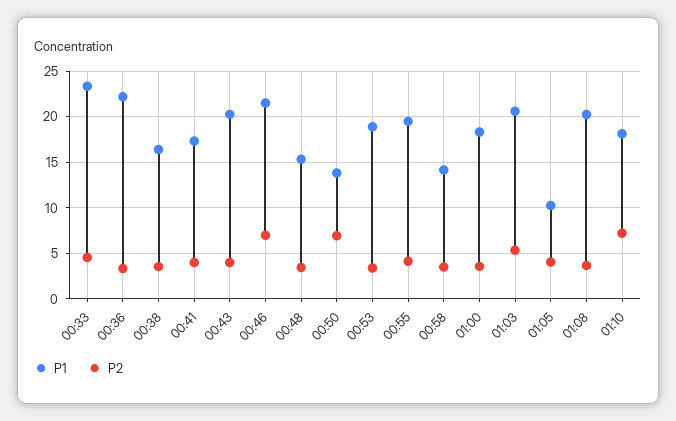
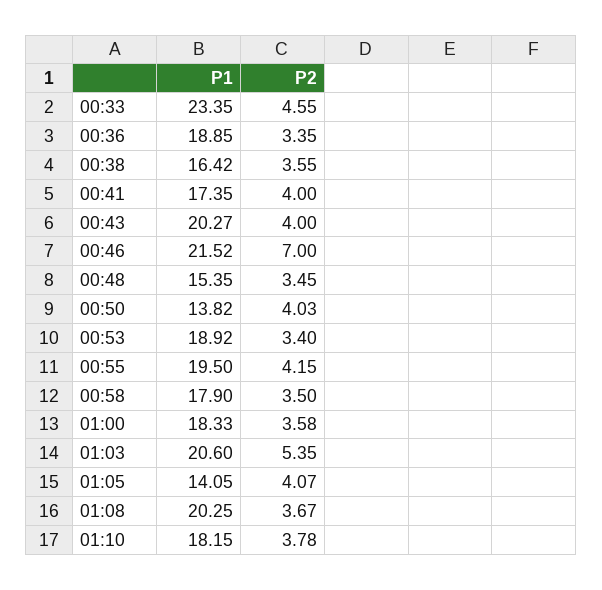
P1, 00:36: 22 -> 18.85
P2, 00:50: 7 -> 4.03
P1, 00:58: 14 -> 17.9
P1, 01:05: 10 -> 14.05
P2, 01:10: 7 -> 3.78

